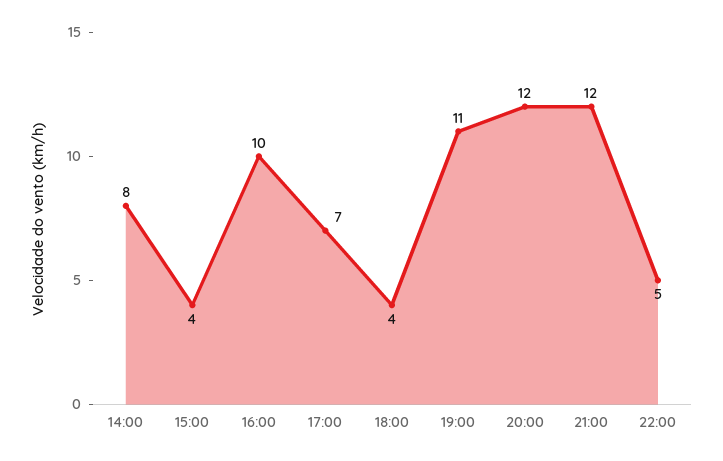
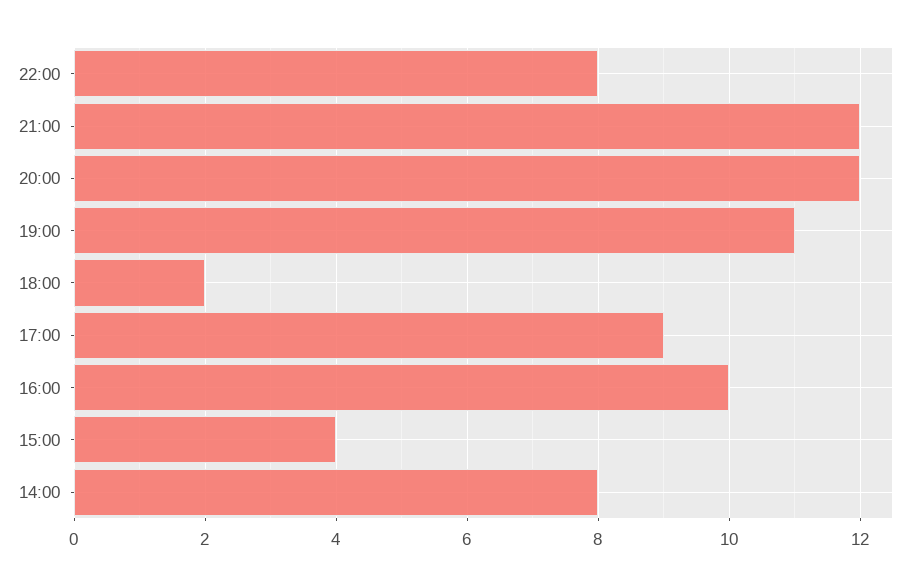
17:00: 7 -> 9
18:00: 4 -> 2
22:00: 5 -> 8

